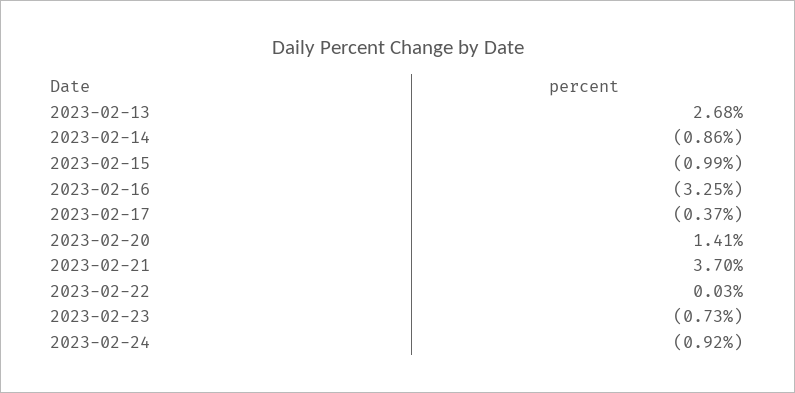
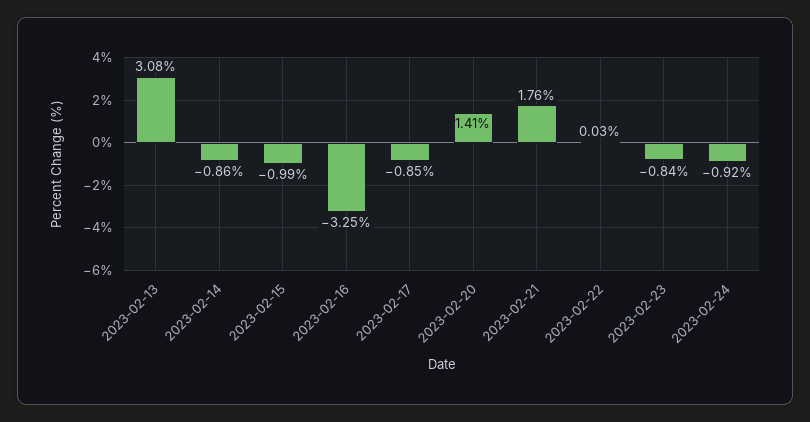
2023-02-13: 2.68 -> 3.08
2023-02-17: -0.37 -> -0.85
2023-02-21: 3.7 -> 1.76
2023-02-23: -0.73 -> -0.84

